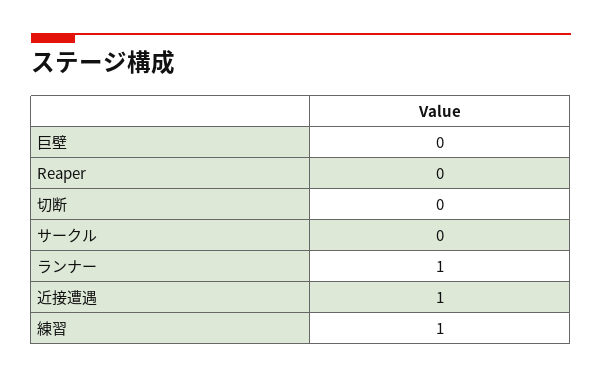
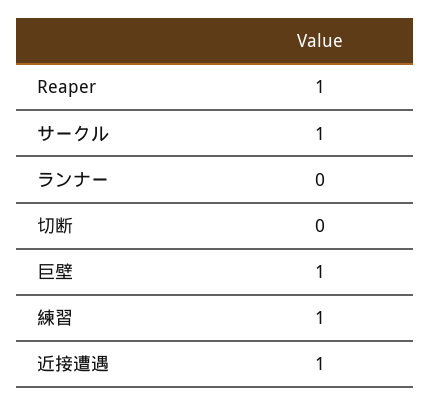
巨壁: 0 -> 1
Reaper: 0 -> 1
サークル: 0 -> 1
ランナー: 1 -> 0

